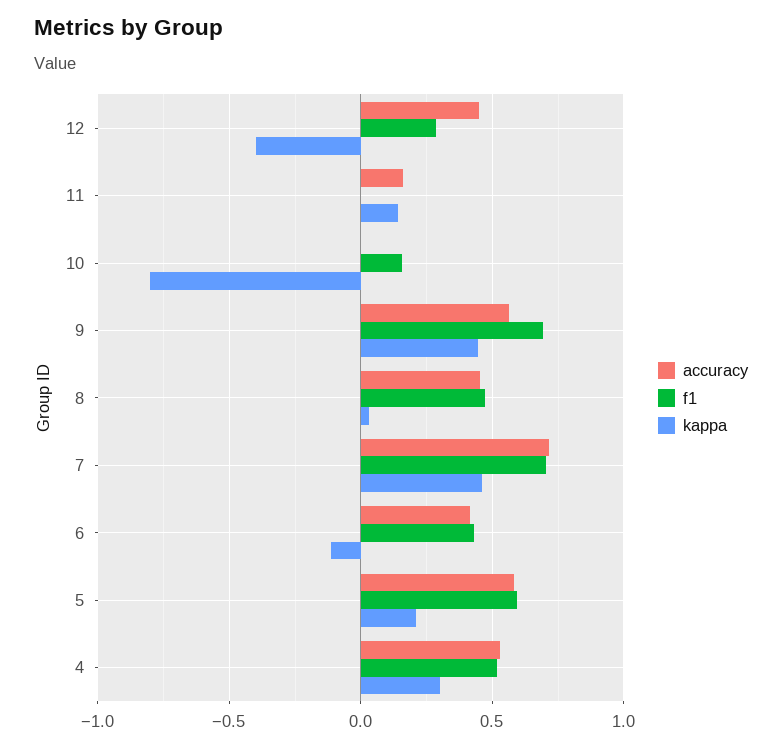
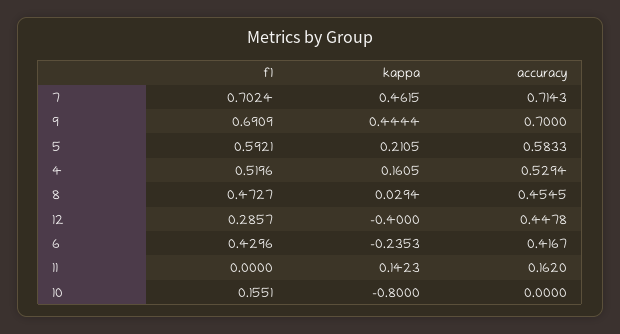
accuracy, 9: 0.55 -> 0.7
kappa, 6: -0.1 -> -0.2353
kappa, 4: 0.3 -> 0.1605

